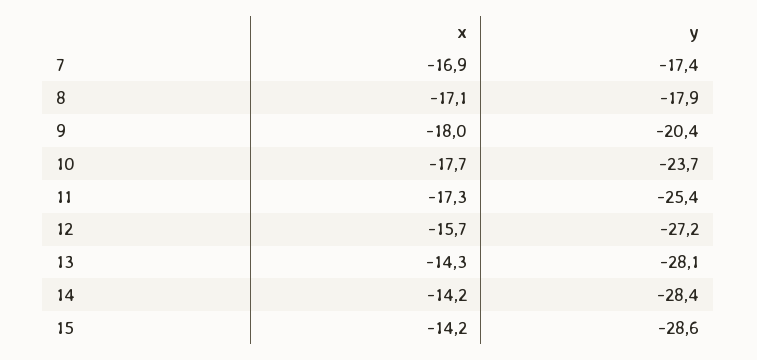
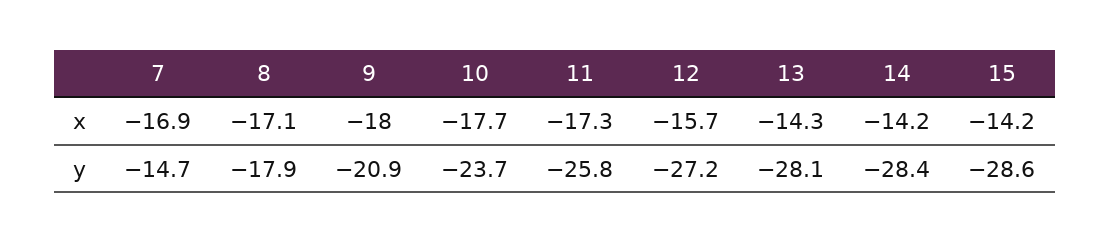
y, 7: -17.4 -> -14.7
y, 9: -20.4 -> -20.9
y, 11: -25.4 -> -25.8

